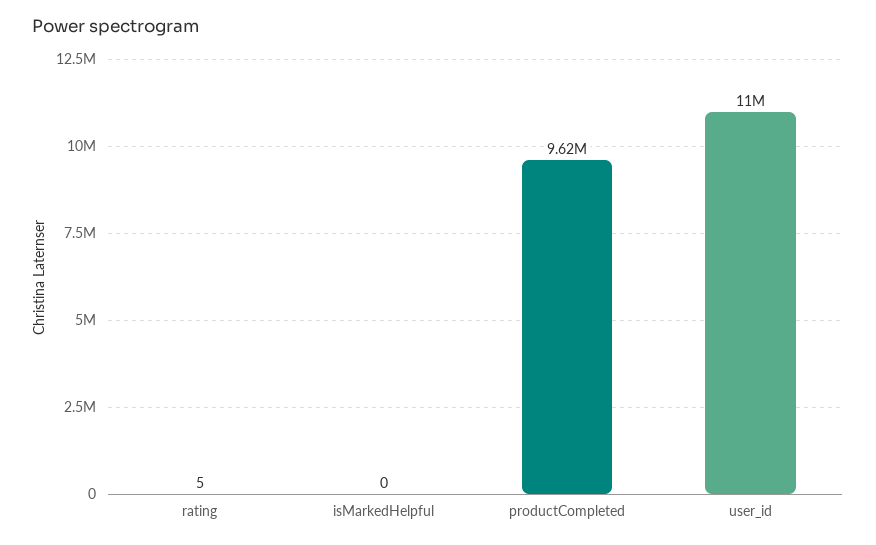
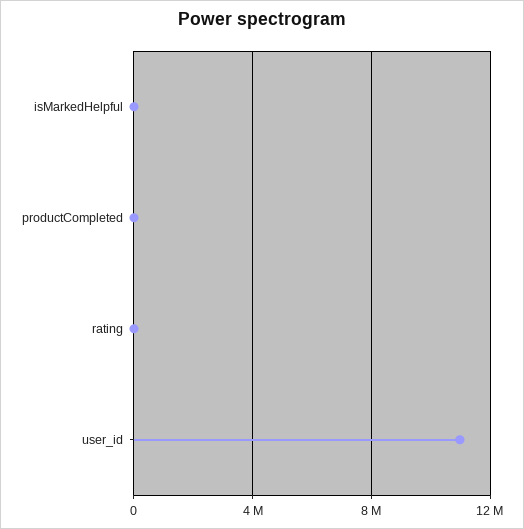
productCompleted: 9620000 -> 0

